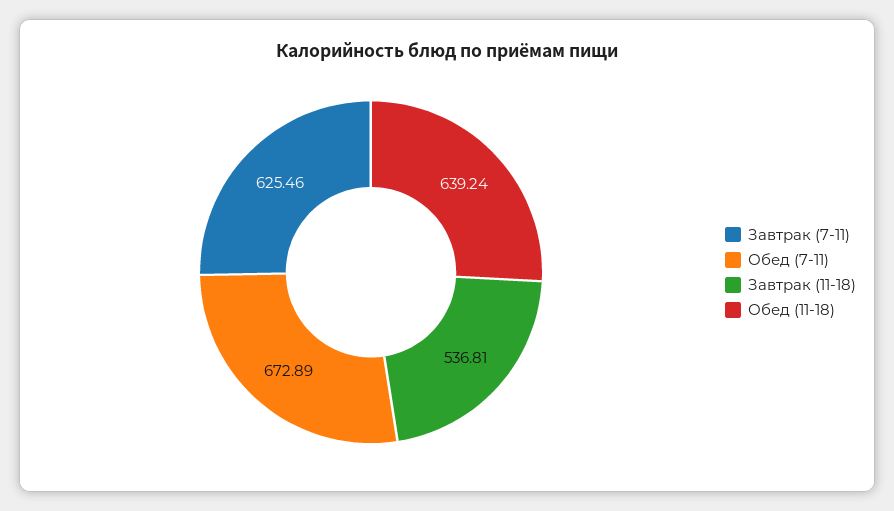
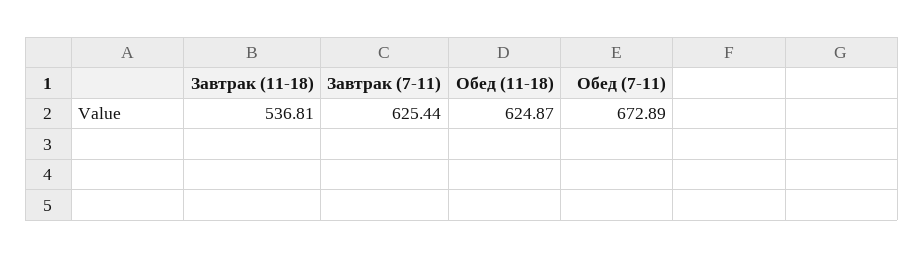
Завтрак (7-11): 625.46 -> 625.44
Обед (11-18): 639.24 -> 624.87

